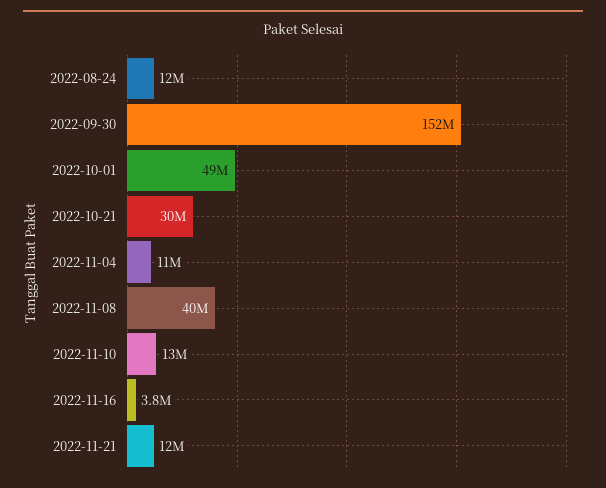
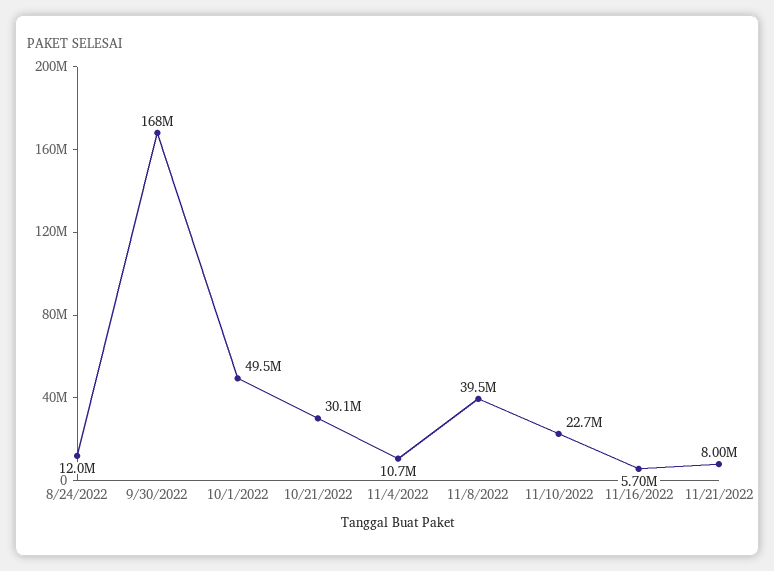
2022-09-30: 152000000 -> 168000000
2022-11-10: 13000000 -> 22700000
2022-11-16: 3800000 -> 5700000
2022-11-21: 12000000 -> 8000000

